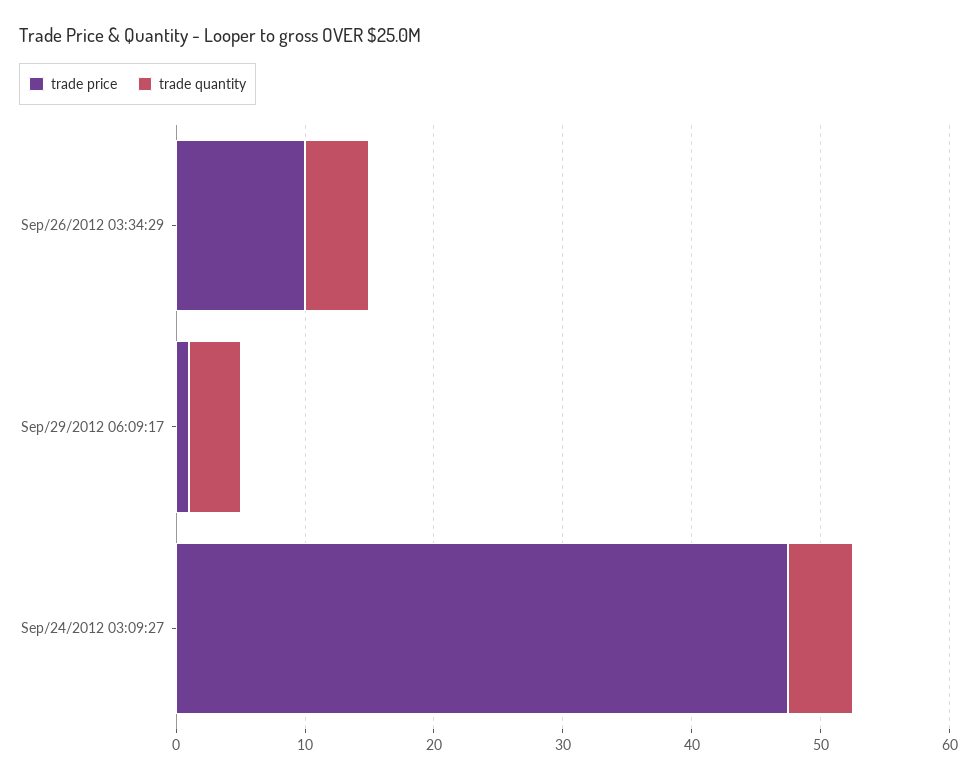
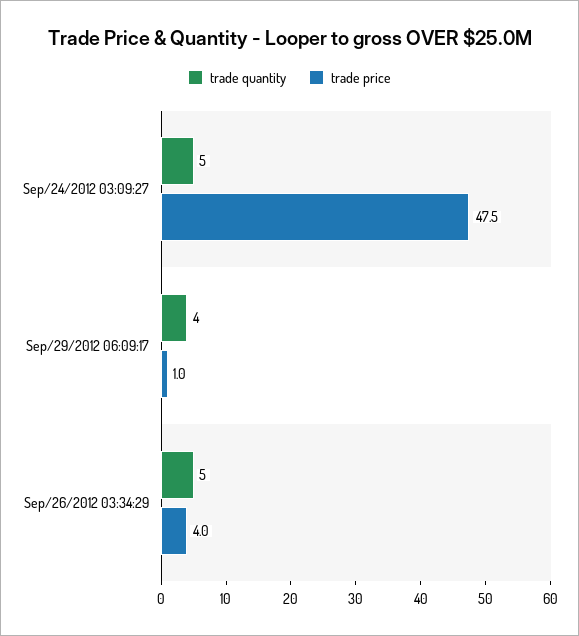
trade price, Sep/26/2012 03:34:29: 10 -> 4

